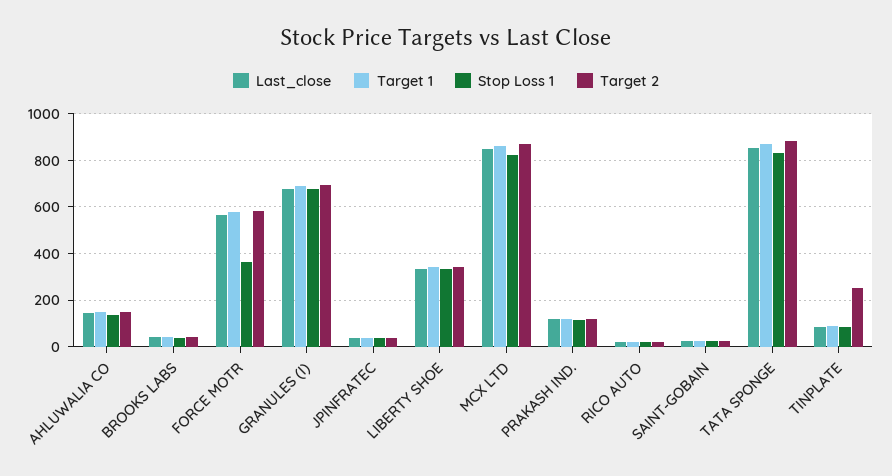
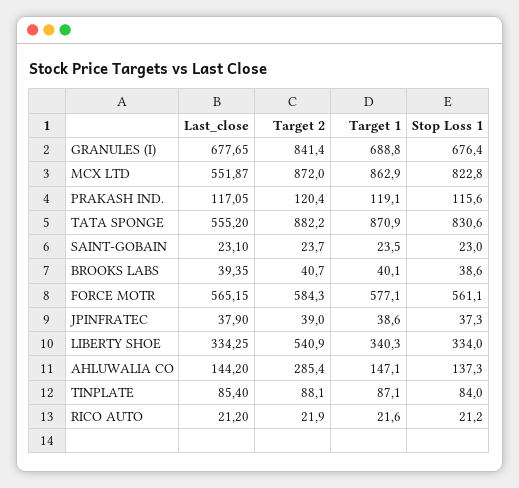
Target 2, AHLUWALIA CO: 150 -> 285.4
Stop Loss 1, FORCE MOTR: 350 -> 561.1
Target 2, GRANULES (I): 700 -> 841.4
Target 2, LIBERTY SHOE: 350 -> 540.9
Last_close, MCX LTD: 850 -> 551.87
Last_close, TATA SPONGE: 850 -> 555.2
Target 2, TINPLATE: 250 -> 88.1

